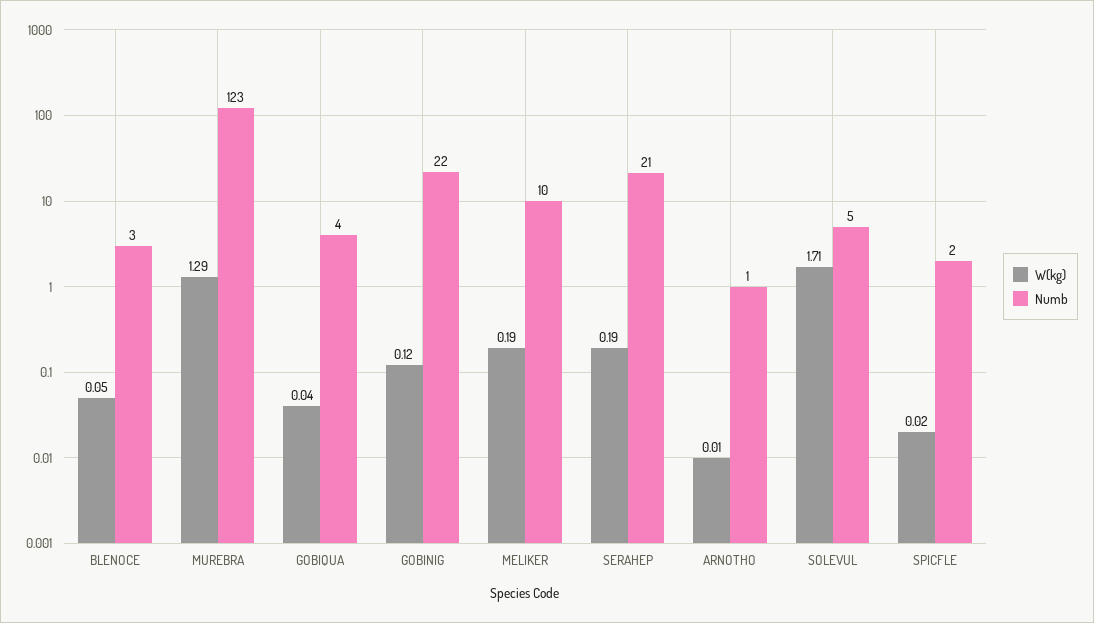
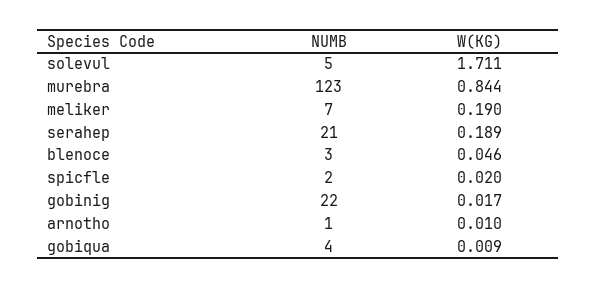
W(kg), MUREBRA: 1.29 -> 0.844
W(kg), GOBIQUA: 0.04 -> 0.009
W(kg), GOBINIG: 0.12 -> 0.017
Numb, MELIKER: 10 -> 7

